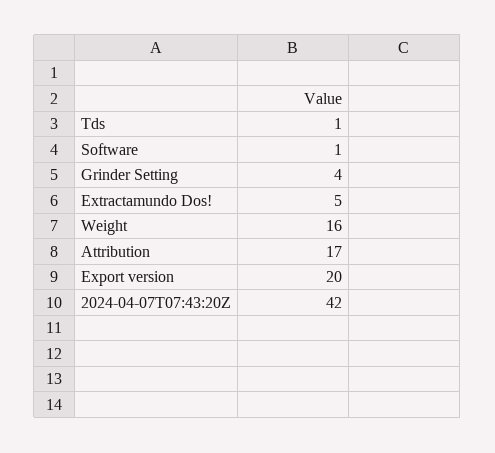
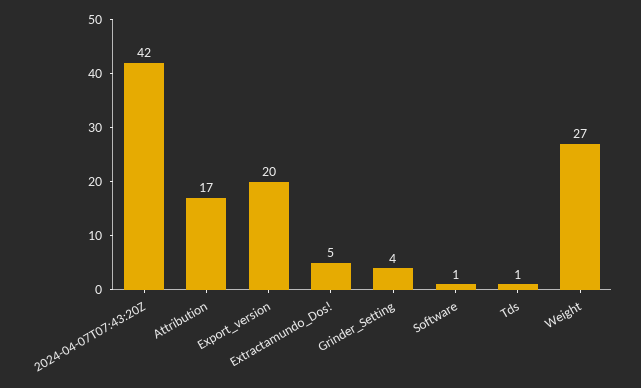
Weight: 16 -> 27

